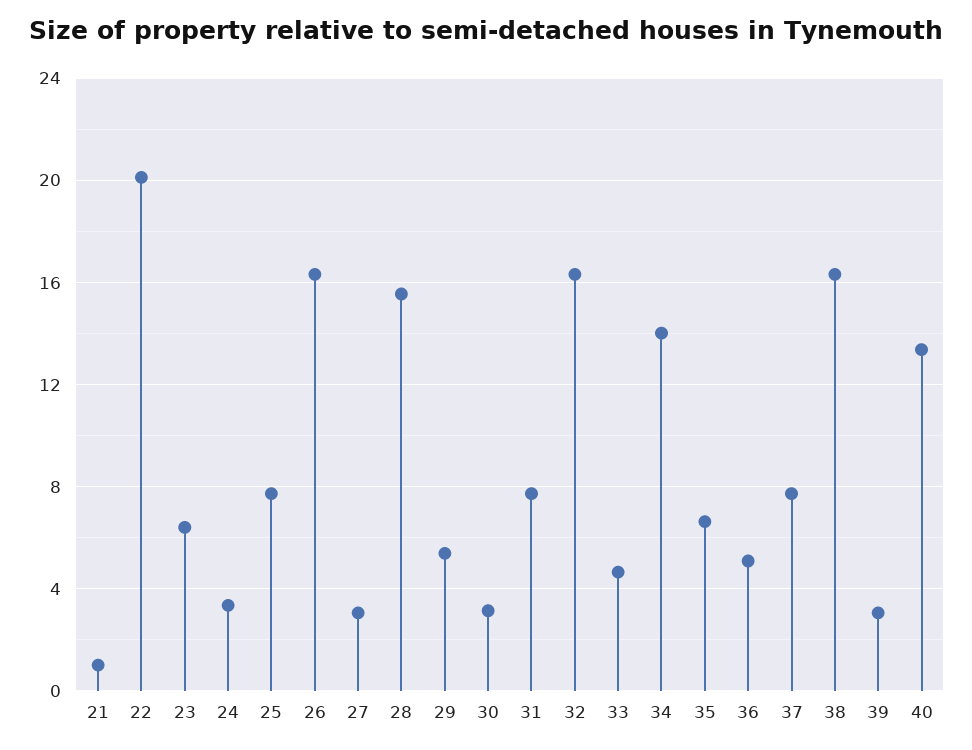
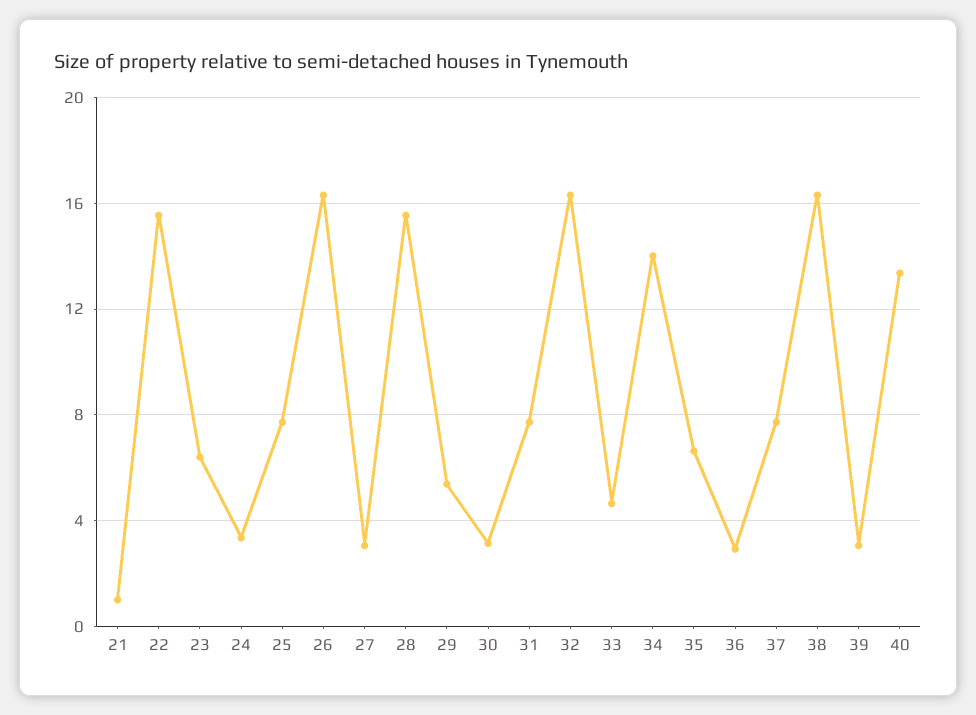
22: 20 -> 15.5
36: 5 -> 3

